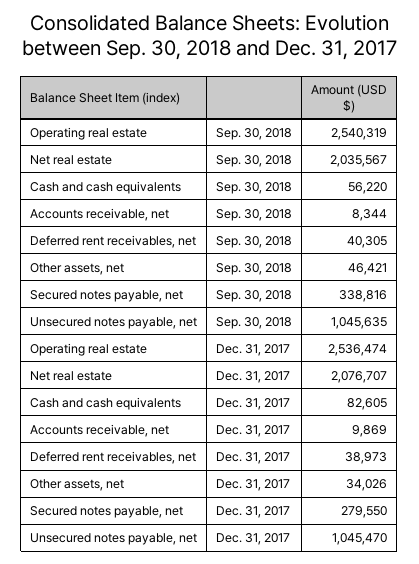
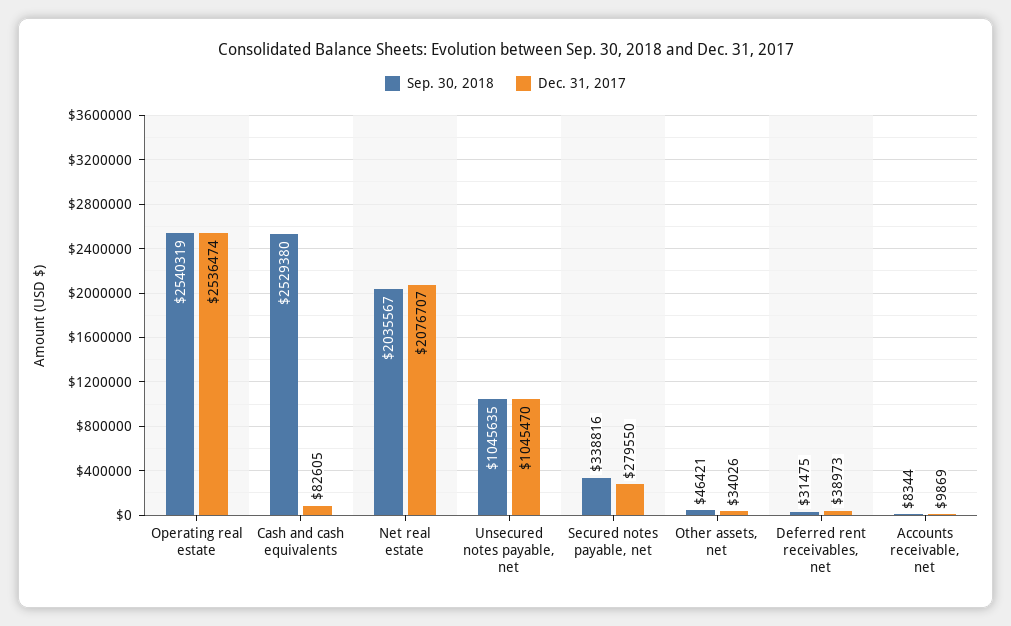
Sep. 30, 2018, Cash and cash equivalents: 56220 -> 2529380
Sep. 30, 2018, Deferred rent receivables, net: 40305 -> 31475

